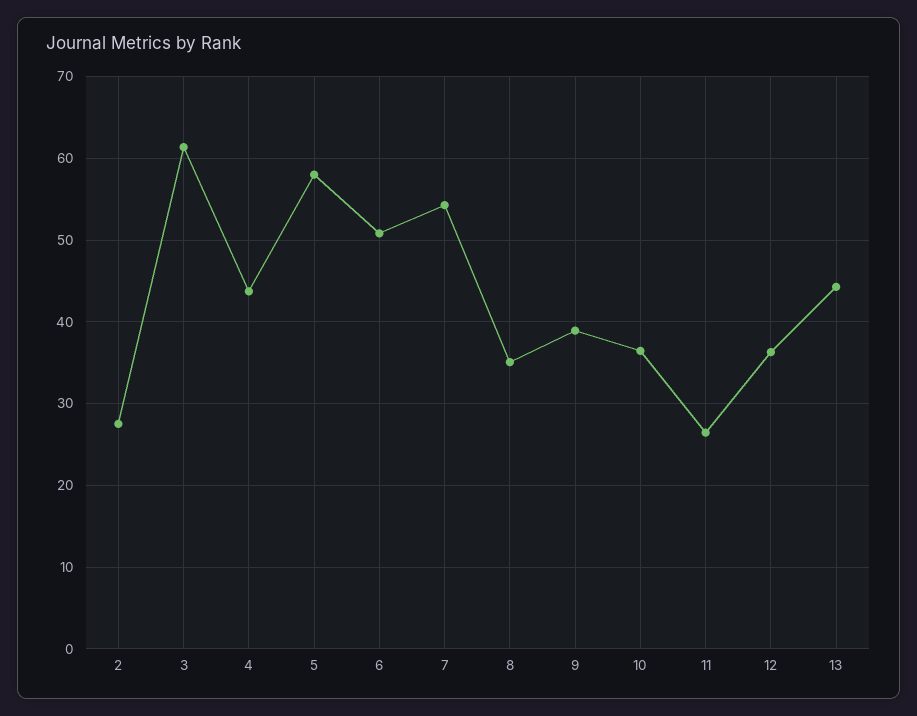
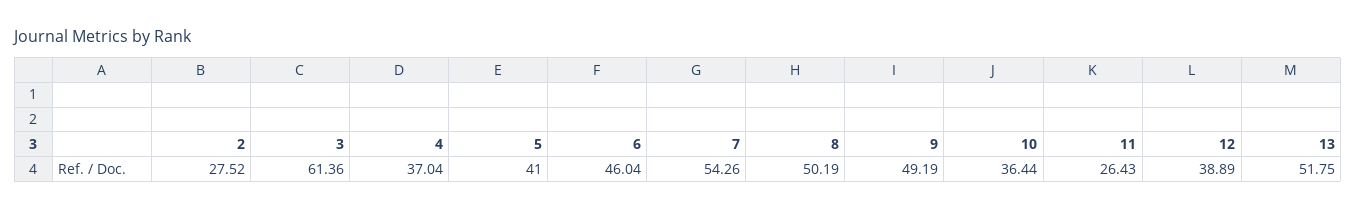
4: 44 -> 37.04
5: 58 -> 41
6: 51 -> 46.04
8: 35 -> 50.19
9: 39 -> 49.19
12: 36 -> 38.89
13: 44 -> 51.75

